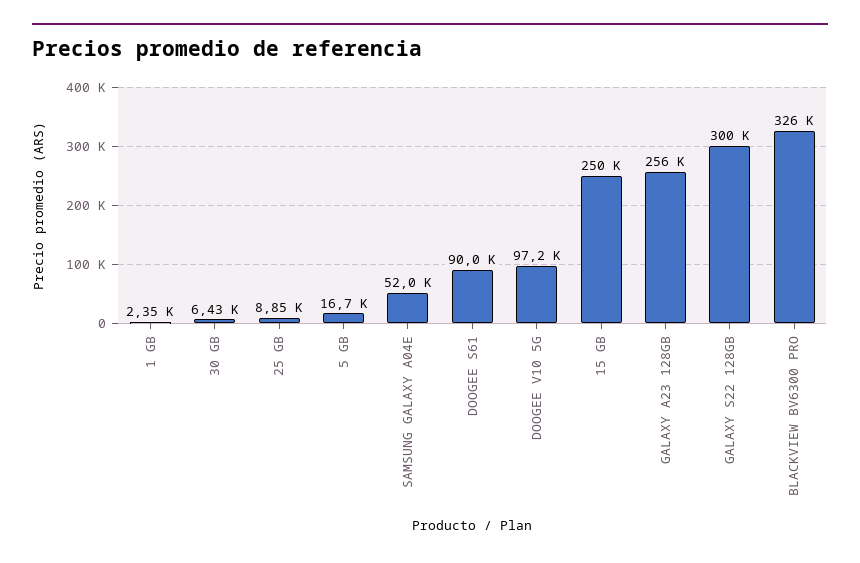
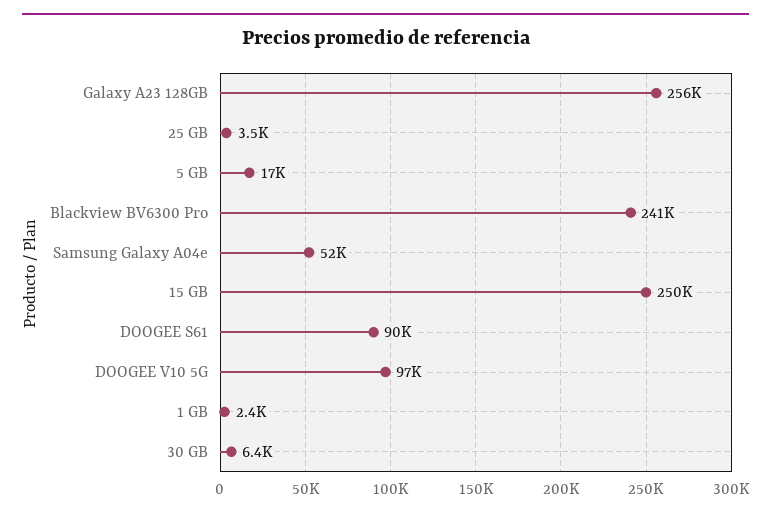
25 GB: 8850 -> 3500
GALAXY S22 128GB: 300000 -> none
BLACKVIEW BV6300 PRO: 326000 -> 241000

